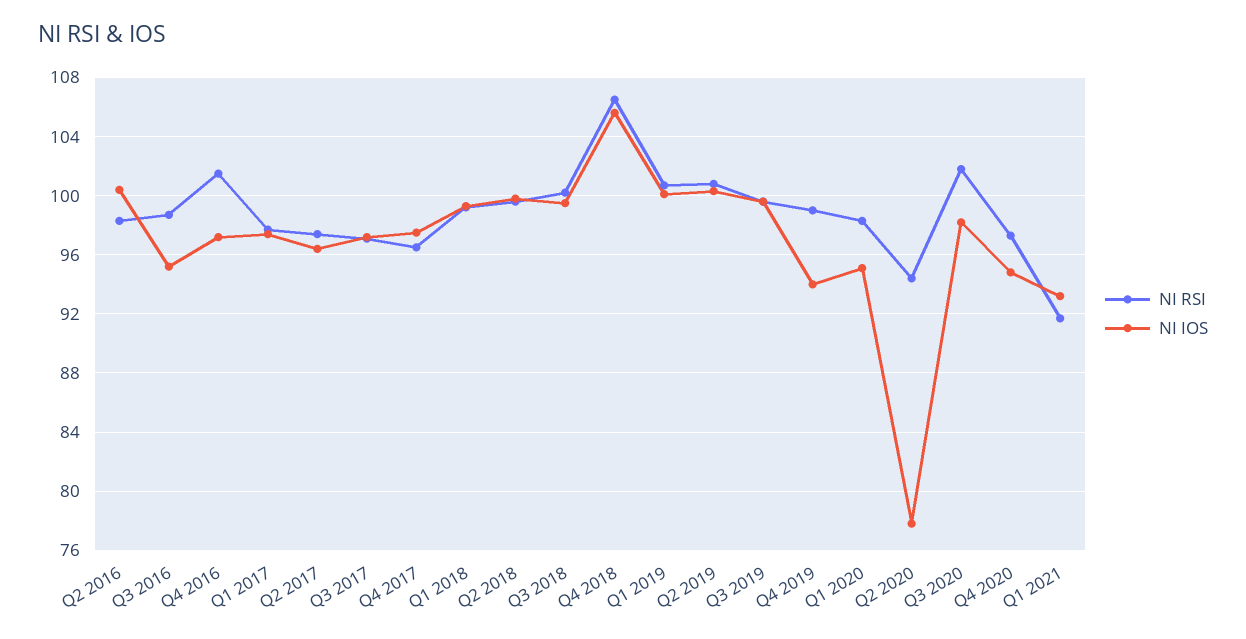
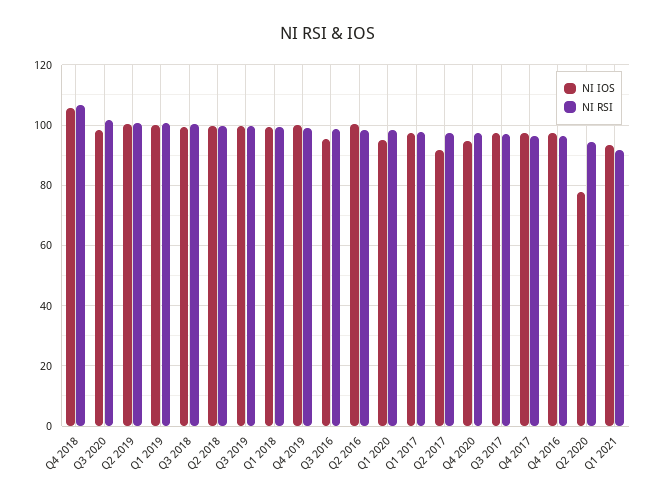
NI RSI, Q4 2016: 101.5 -> 96
NI IOS, Q2 2017: 96.5 -> 92
NI IOS, Q4 2019: 94 -> 100

